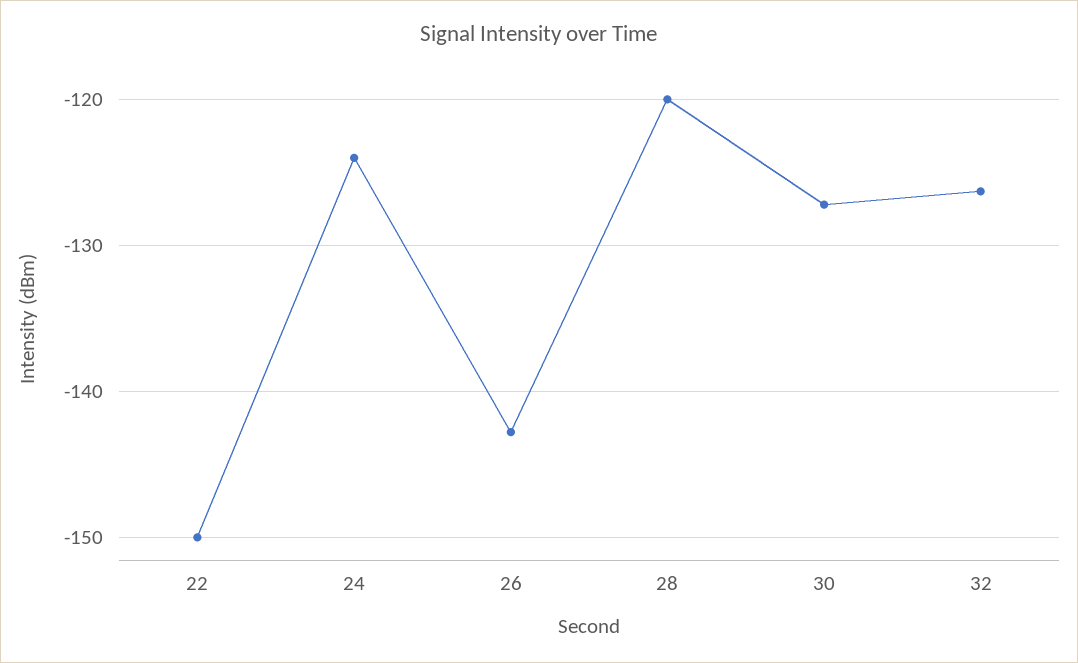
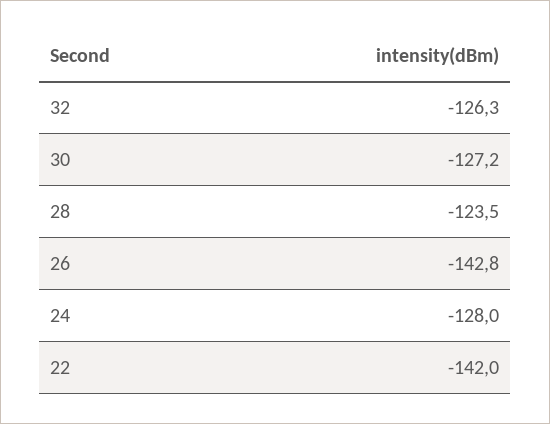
22: -150 -> -142
24: -124 -> -128
28: -120 -> -123.5

